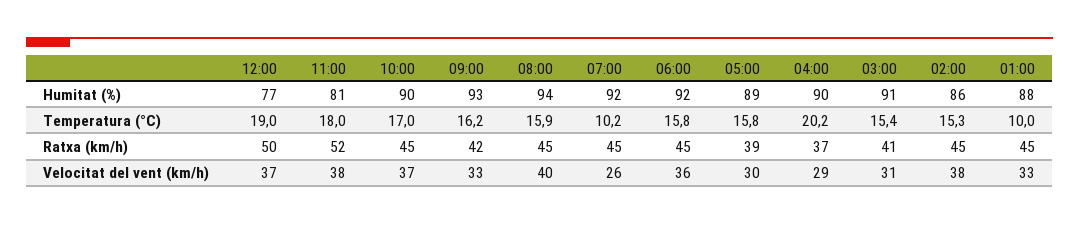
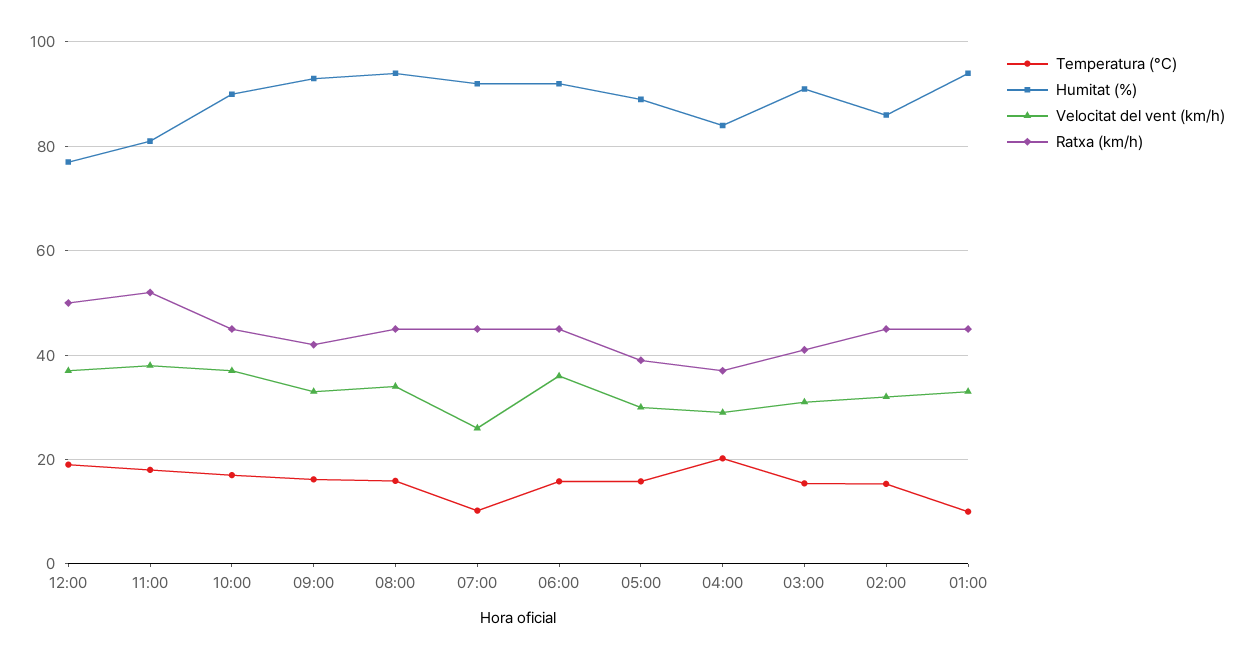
Humitat (%), 04:00: 90 -> 84
Humitat (%), 01:00: 88 -> 94
Velocitat del vent (km/h), 08:00: 40 -> 34
Velocitat del vent (km/h), 02:00: 38 -> 32

